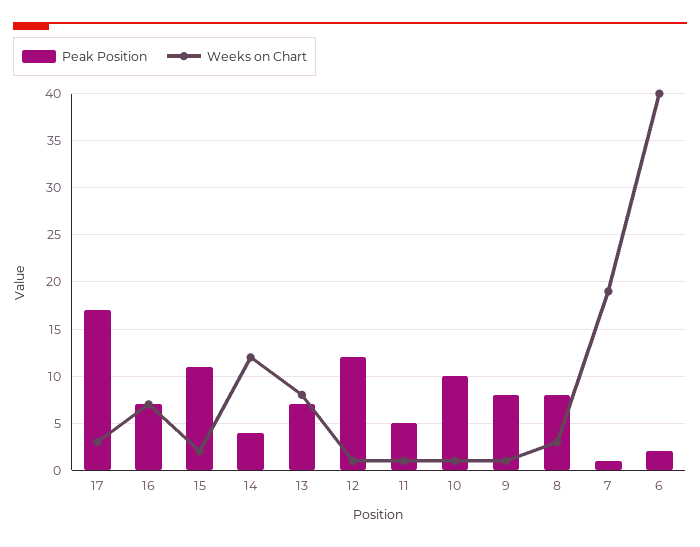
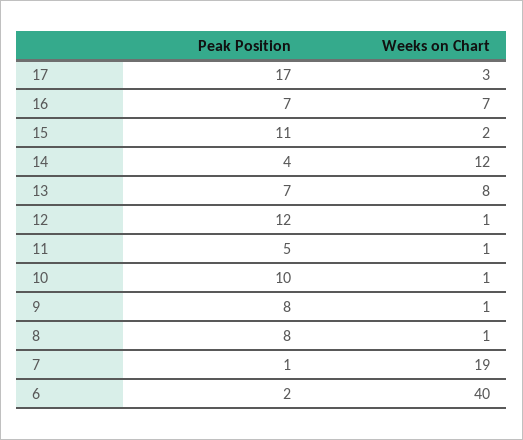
Weeks on Chart, 8: 3 -> 1

